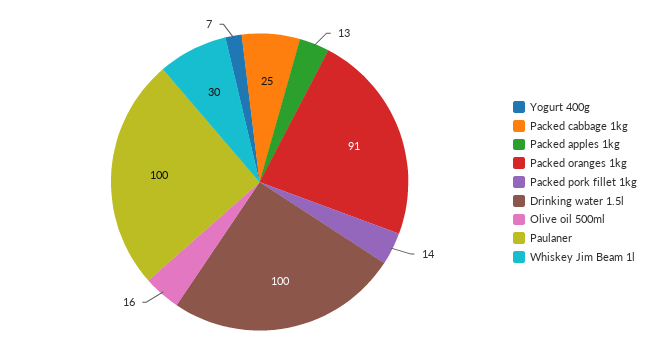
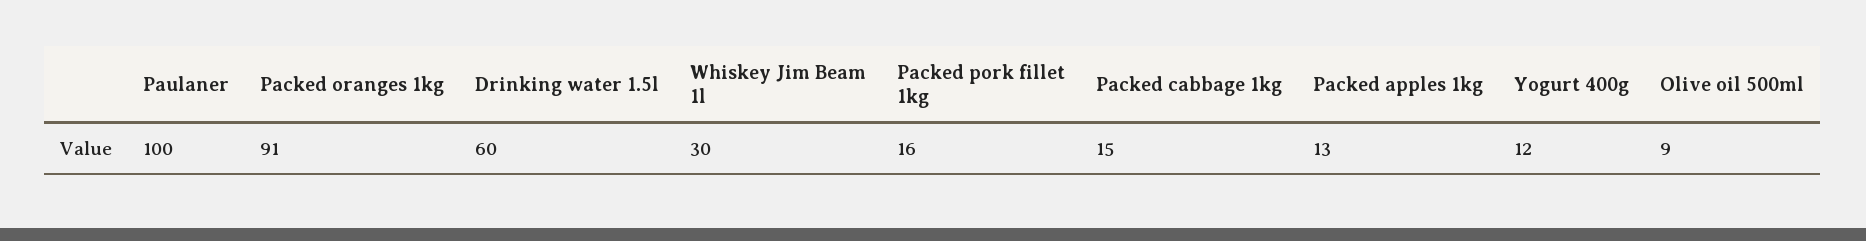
Yogurt 400g: 7 -> 12
Packed cabbage 1kg: 25 -> 15
Packed pork fillet 1kg: 14 -> 16
Drinking water 1.5l: 100 -> 60
Olive oil 500ml: 16 -> 9

